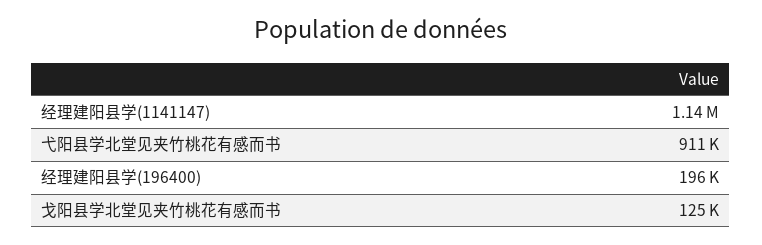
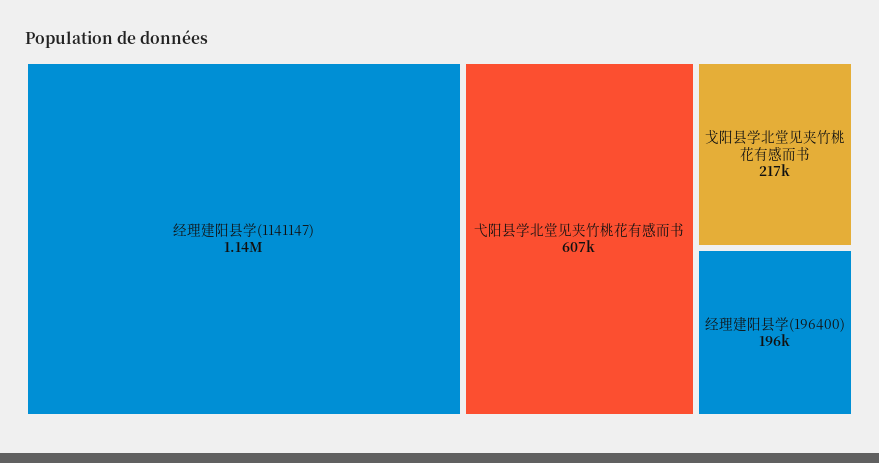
弋阳县学北堂见夹竹桃花有感而书: 911000 -> 607000
戈阳县学北堂见夹竹桃花有感而书: 125000 -> 217000

